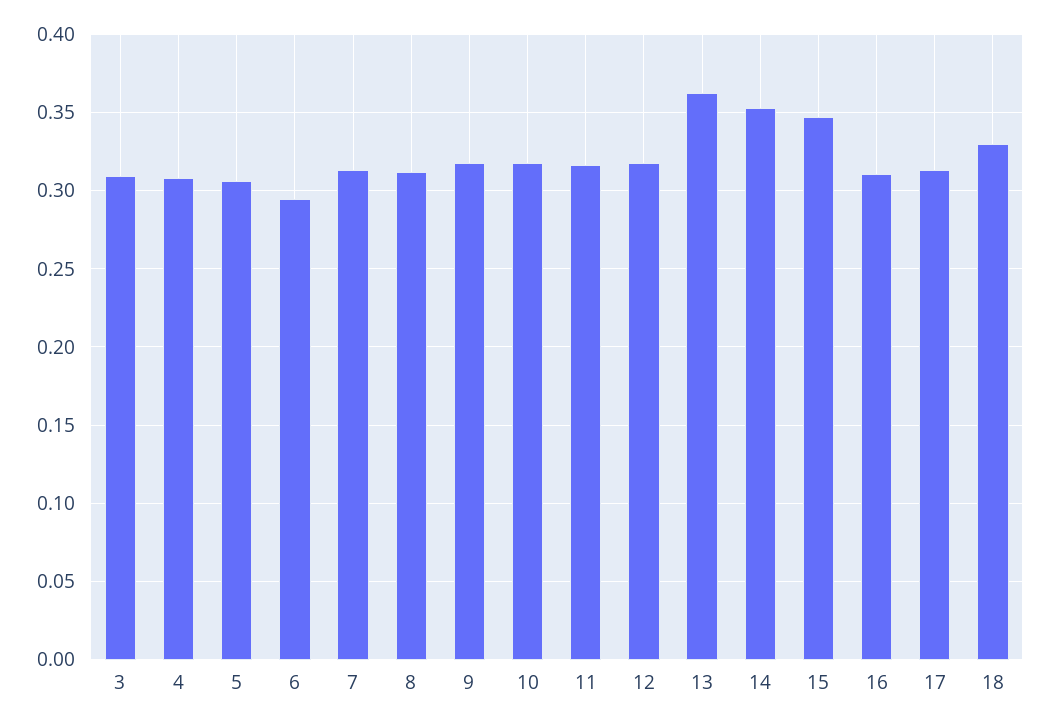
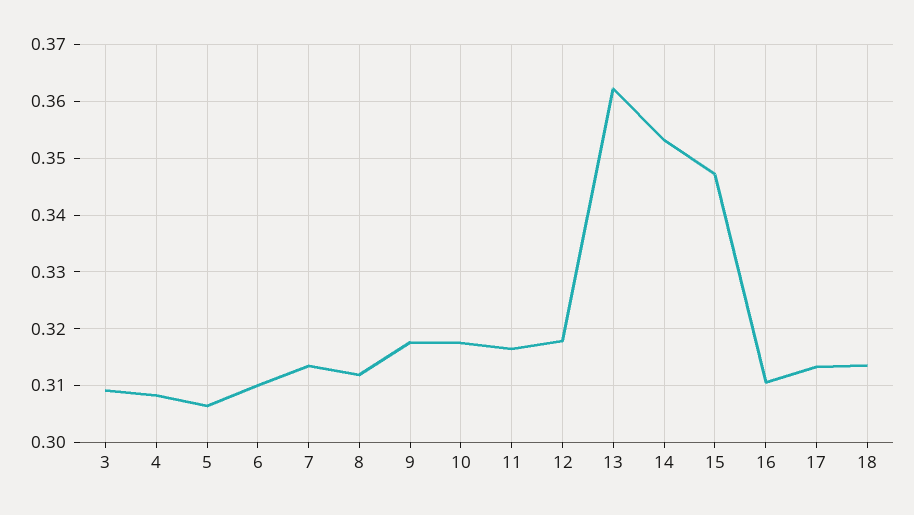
6: 0.295 -> 0.31
18: 0.33 -> 0.314

